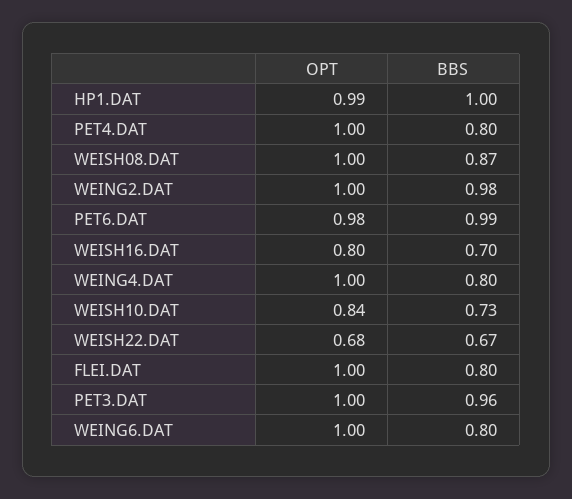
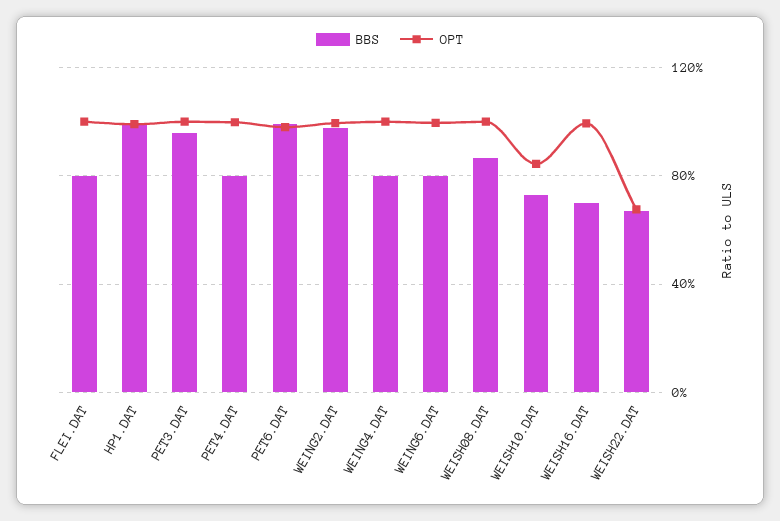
OPT, WEISH16.DAT: 0.8 -> 1

